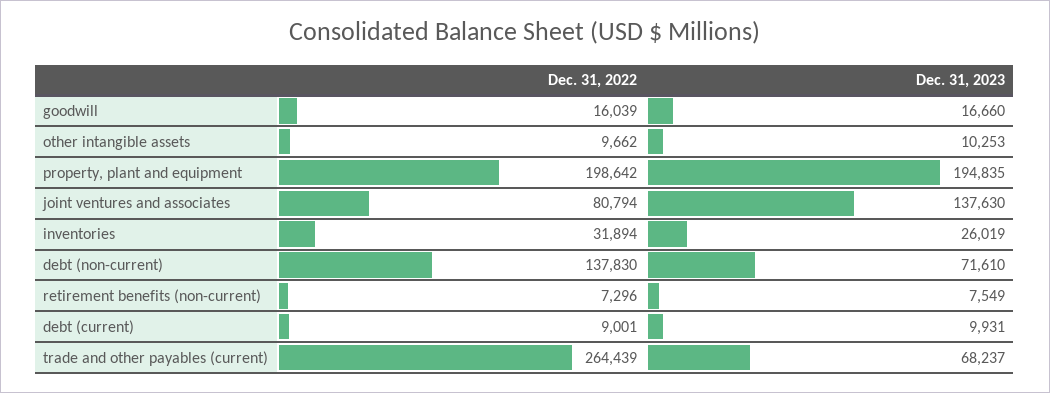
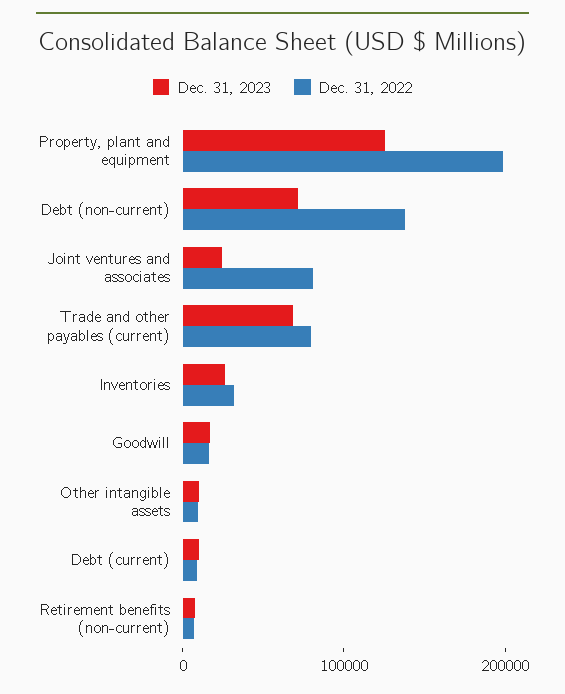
Dec. 31, 2023, property, plant and equipment: 194835 -> 120000
Dec. 31, 2023, joint ventures and associates: 137630 -> 20000
Dec. 31, 2022, trade and other payables (current): 264439 -> 80000

